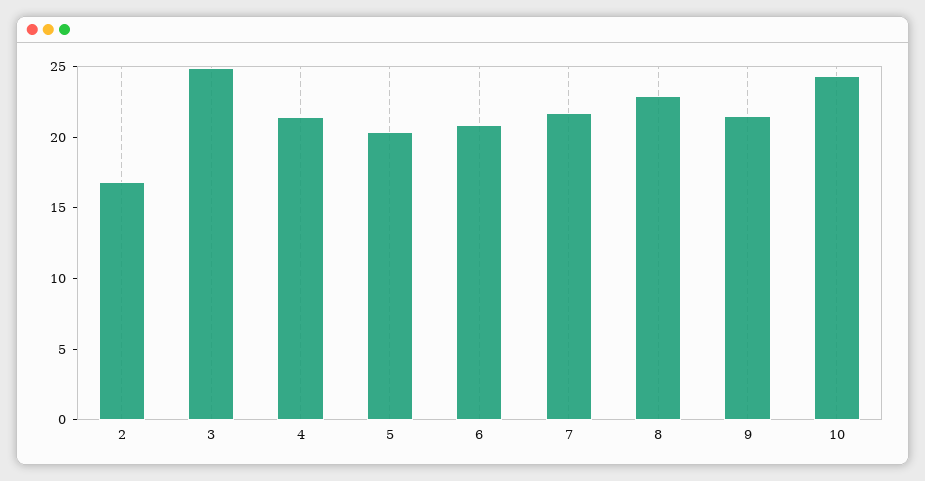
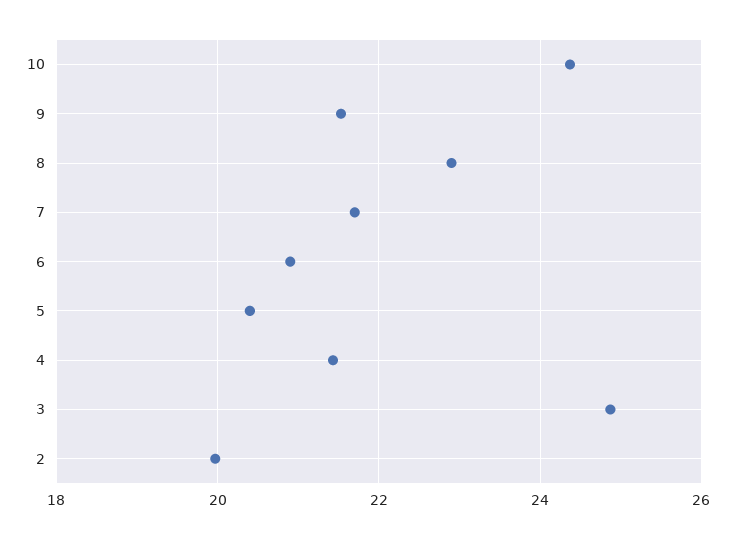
2: 17 -> 20

